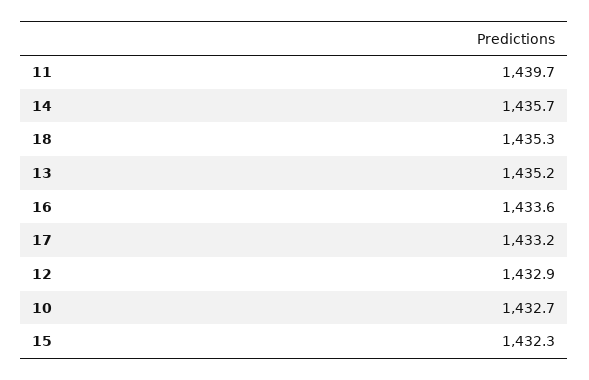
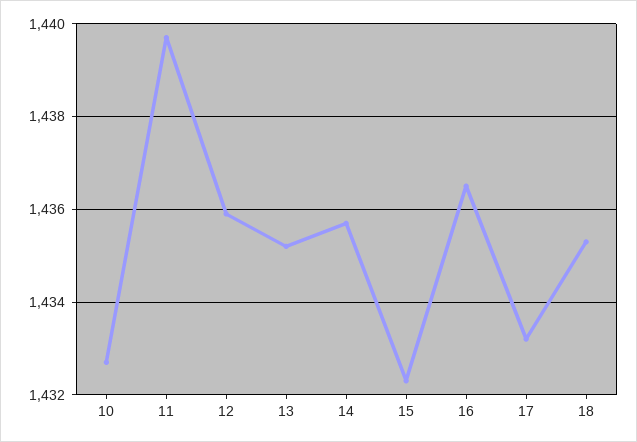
16: 1433.6 -> 1436.5
12: 1432.9 -> 1436

